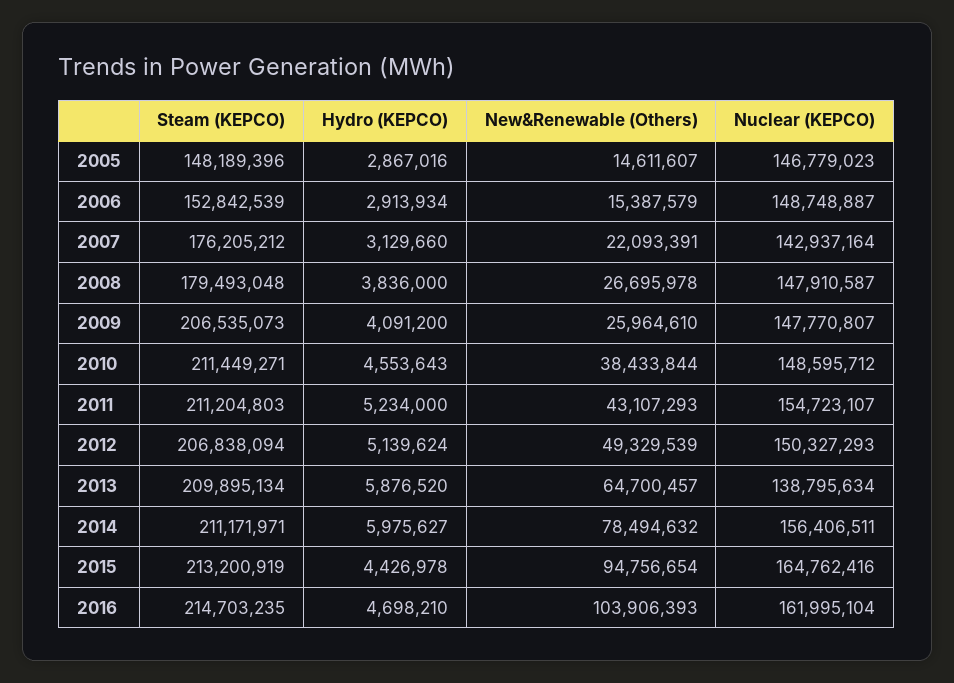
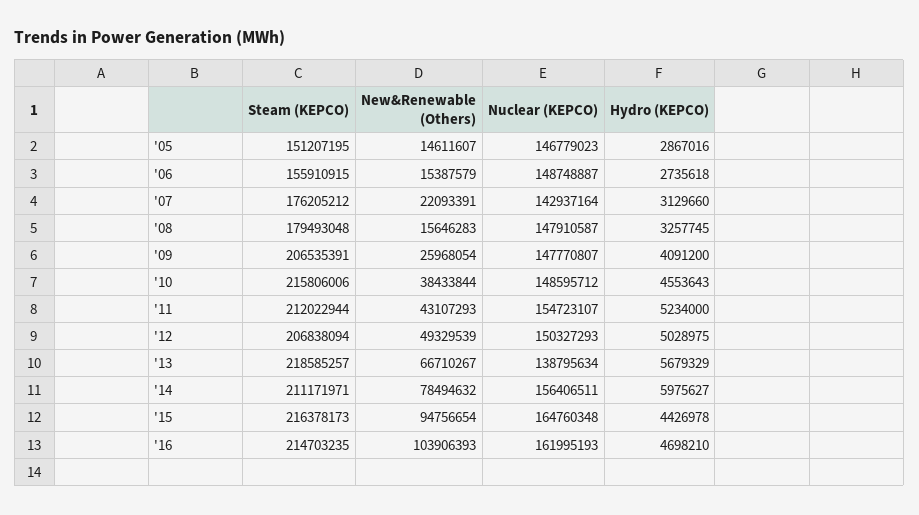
Steam (KEPCO), 2005: 148189396 -> 151207195
Steam (KEPCO), 2006: 152842539 -> 155910915
Hydro (KEPCO), 2006: 2913934 -> 2735618
Hydro (KEPCO), 2008: 3836000 -> 3257745
New&Renewable (Others), 2008: 26695978 -> 15646283
Steam (KEPCO), 2009: 206535073 -> 206535391
New&Renewable (Others), 2009: 25964610 -> 25968054
Steam (KEPCO), 2010: 211449271 -> 215806006
Steam (KEPCO), 2011: 211204803 -> 212022944
Hydro (KEPCO), 2012: 5139624 -> 5028975
Steam (KEPCO), 2013: 209895134 -> 218585257
Hydro (KEPCO), 2013: 5876520 -> 5679329
New&Renewable (Others), 2013: 64700457 -> 66710267
Steam (KEPCO), 2015: 213200919 -> 216378173
Nuclear (KEPCO), 2015: 164762416 -> 164760348
Nuclear (KEPCO), 2016: 161995104 -> 161995193

